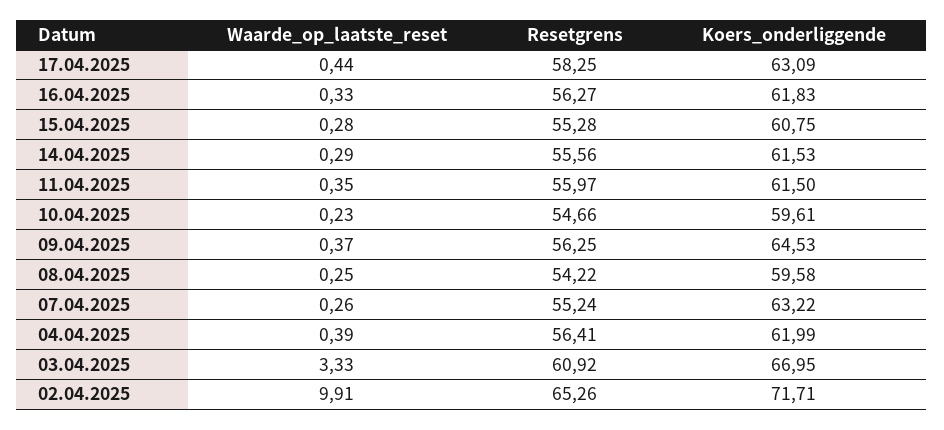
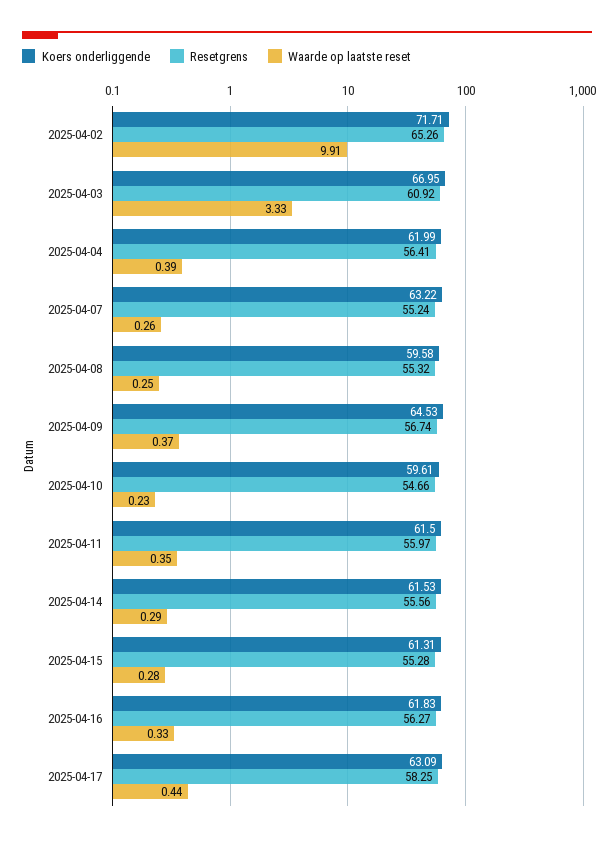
Koers_onderliggende, 15.04.2025: 60.75 -> 61.31
Resetgrens, 09.04.2025: 56.25 -> 56.74
Resetgrens, 08.04.2025: 54.22 -> 55.32

